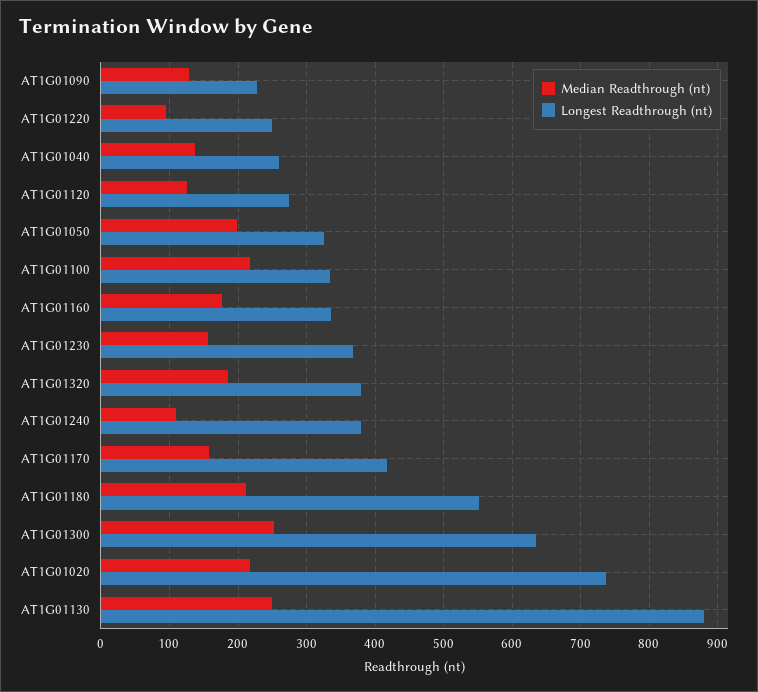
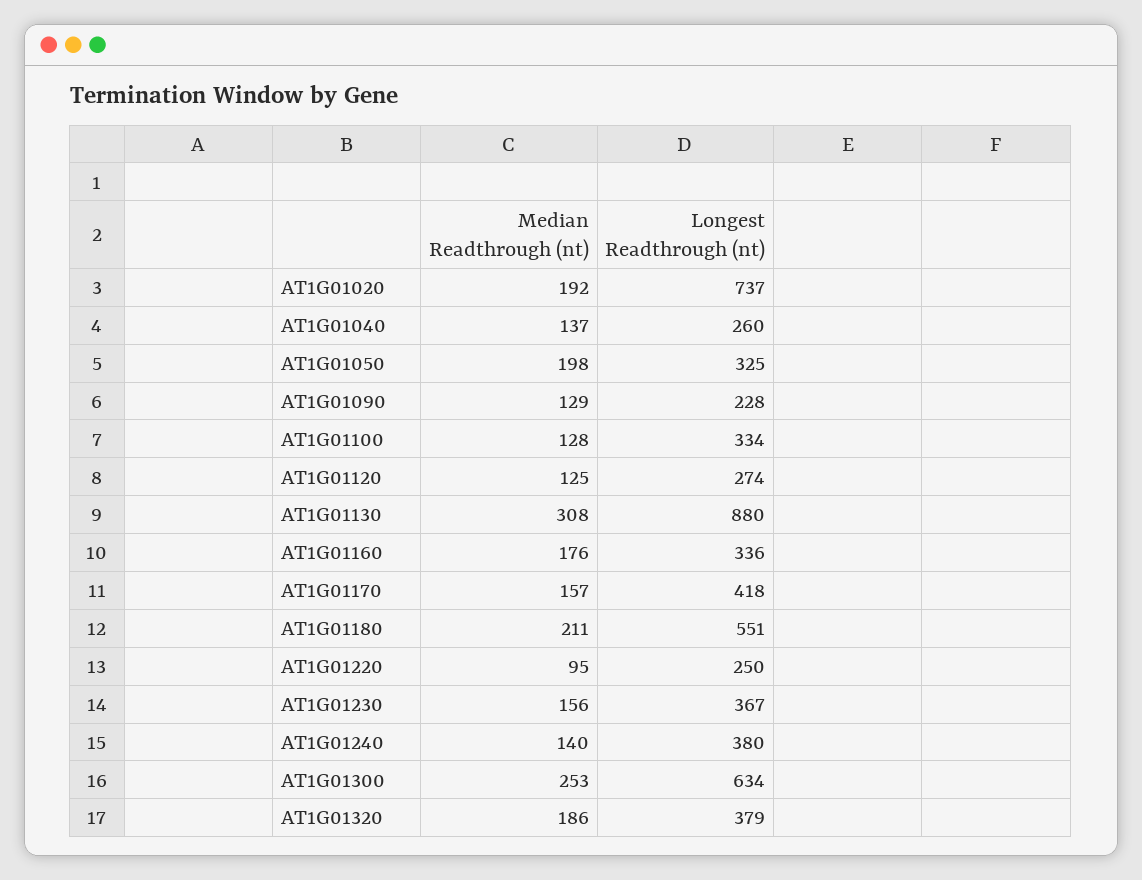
Median Readthrough (nt), AT1G01100: 220 -> 128
Median Readthrough (nt), AT1G01240: 110 -> 140
Median Readthrough (nt), AT1G01020: 220 -> 192
Median Readthrough (nt), AT1G01130: 250 -> 308

